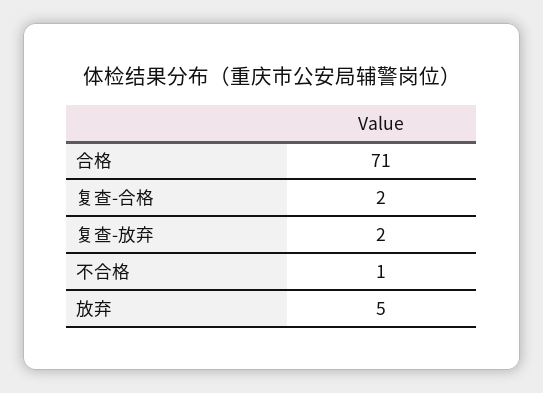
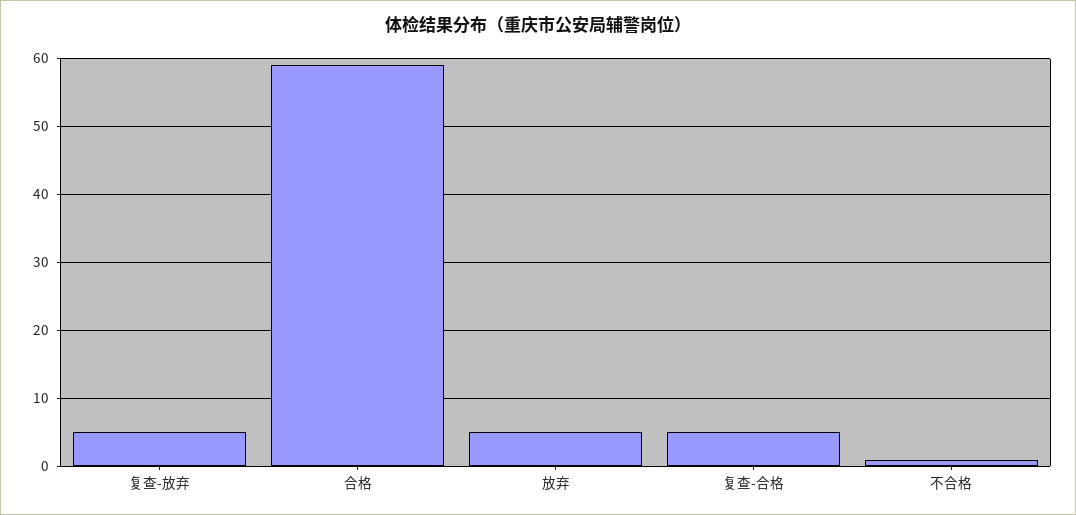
合格: 71 -> 59
复查-合格: 2 -> 5
复查-放弃: 2 -> 5

